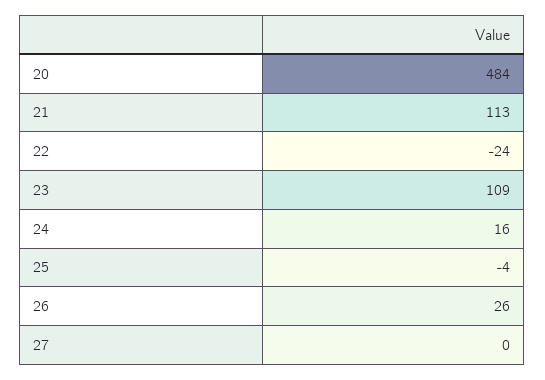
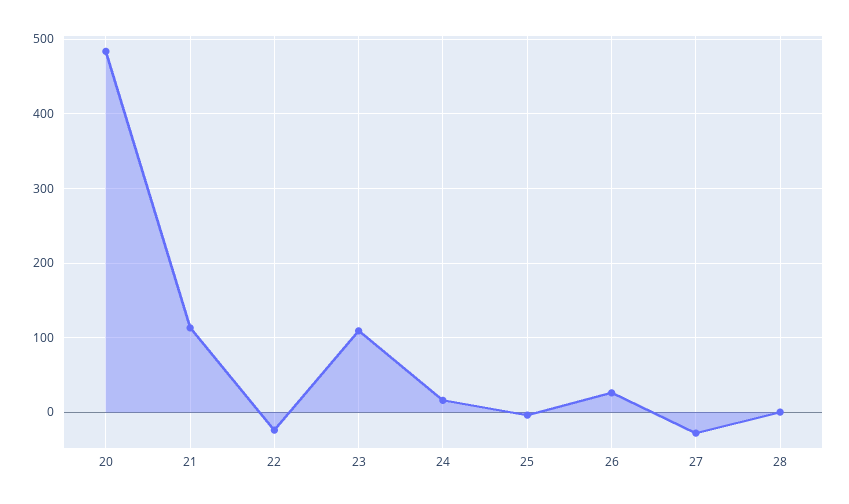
27: 0 -> -30
28: none -> 0

